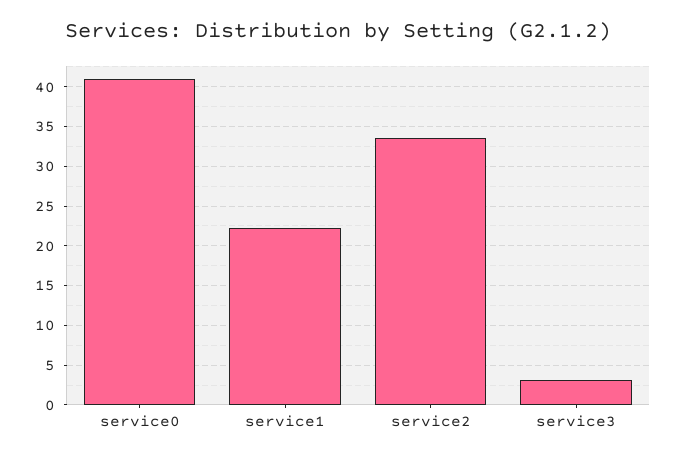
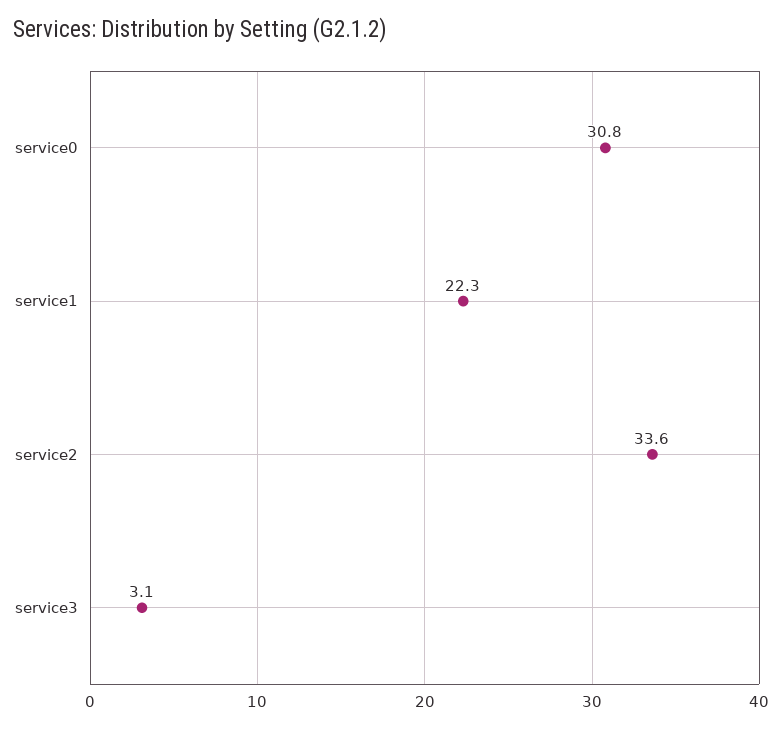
service0: 41 -> 30.8

